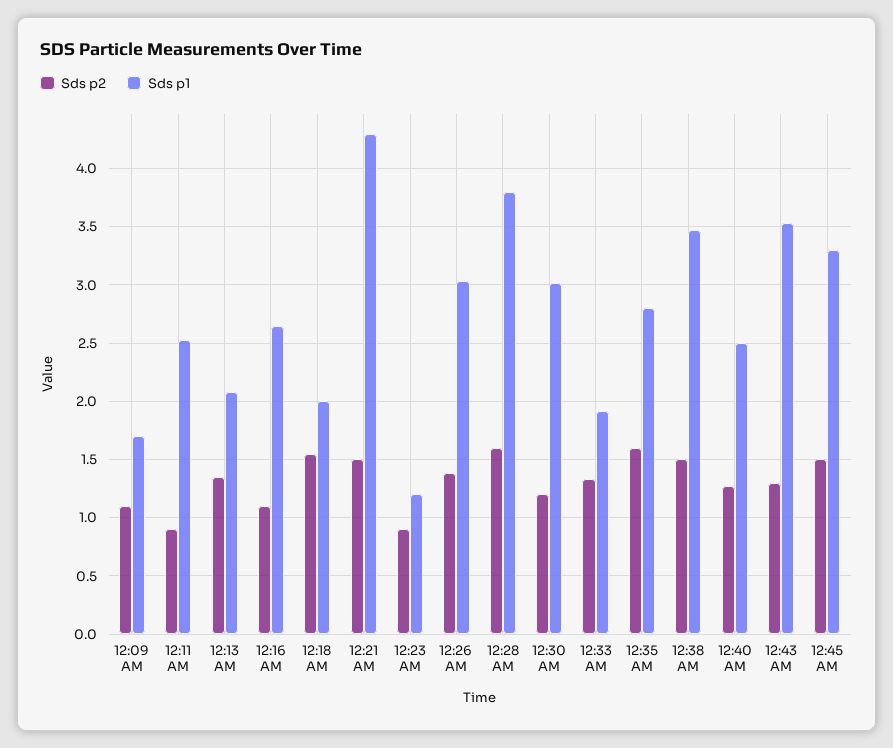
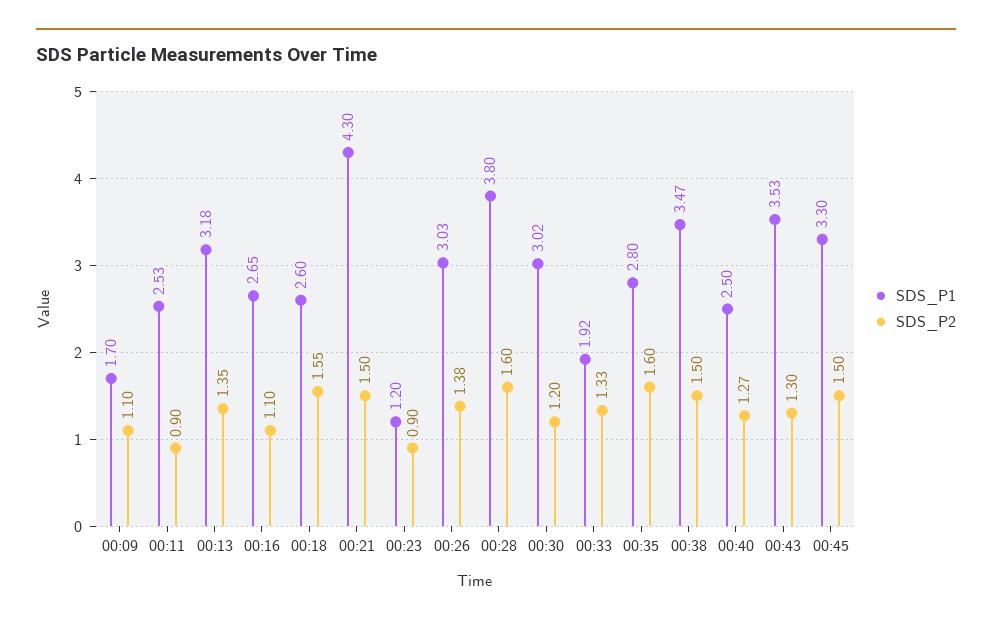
Sds p1, 12:13 AM: 2.1 -> 3.18
Sds p1, 12:18 AM: 2 -> 2.6

